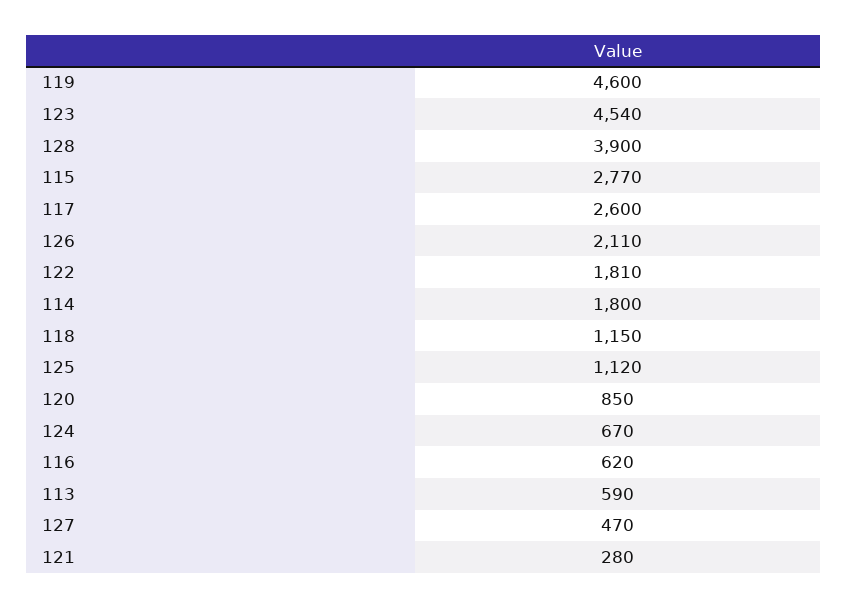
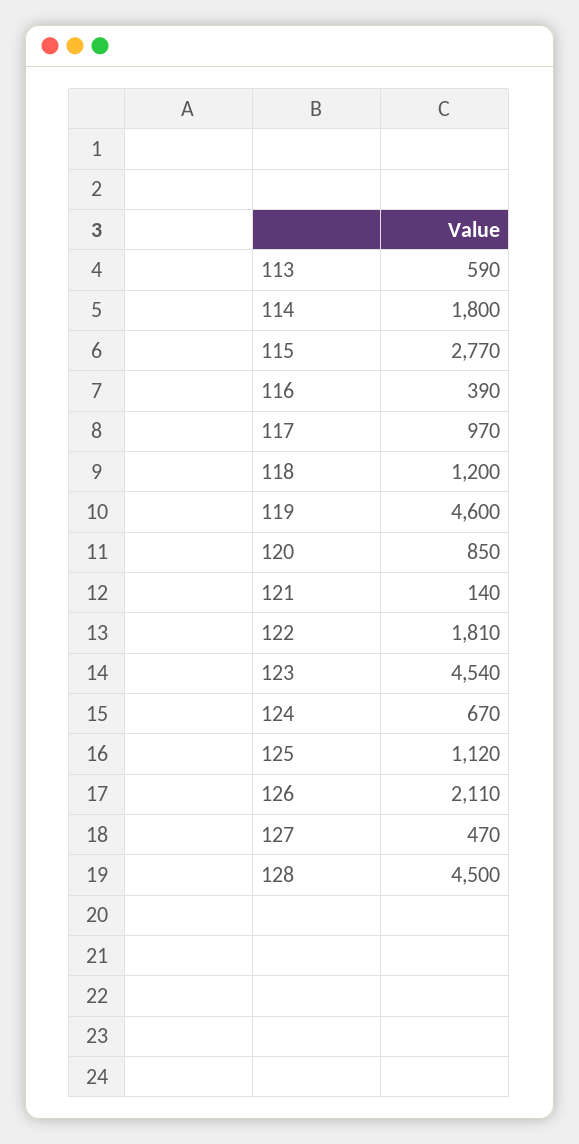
128: 3900 -> 4500
117: 2600 -> 970
118: 1150 -> 1200
116: 620 -> 390
121: 280 -> 140

